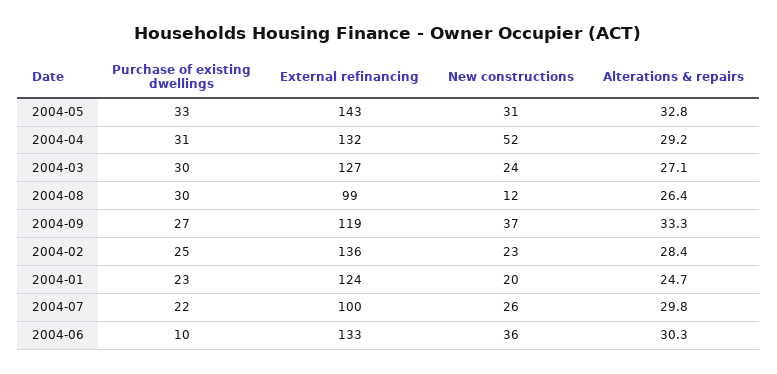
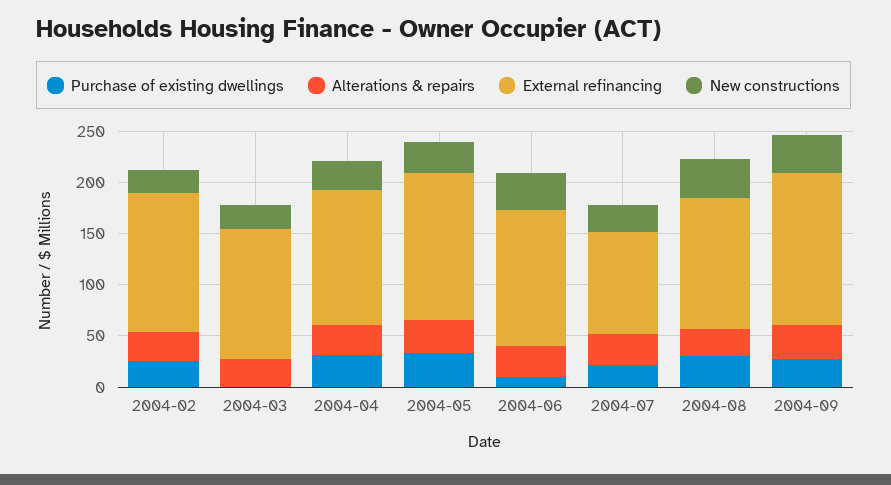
New constructions, 2004-04: 52 -> 30
Purchase of existing dwellings, 2004-03: 30 -> 0
External refinancing, 2004-08: 99 -> 130
New constructions, 2004-08: 12 -> 40
External refinancing, 2004-09: 119 -> 150
Purchase of existing dwellings, 2004-01: 23 -> none
External refinancing, 2004-01: 124 -> none
New constructions, 2004-01: 20 -> none
Alterations & repairs, 2004-01: 24.7 -> none

